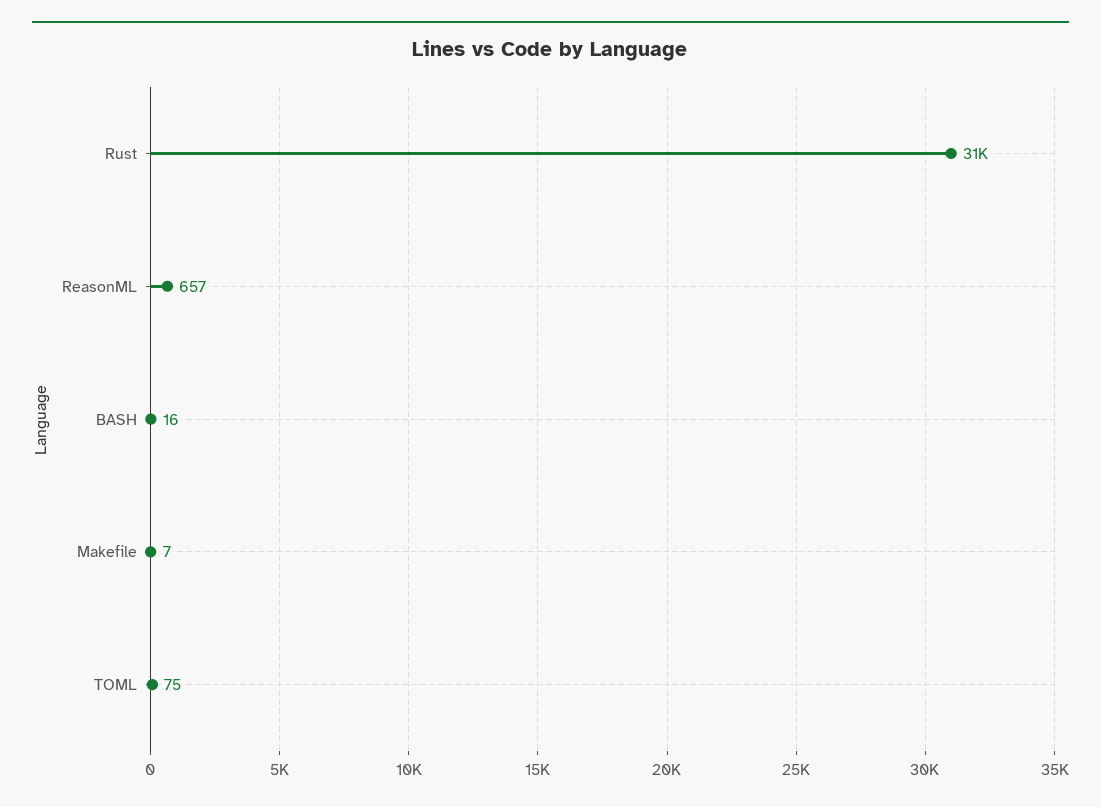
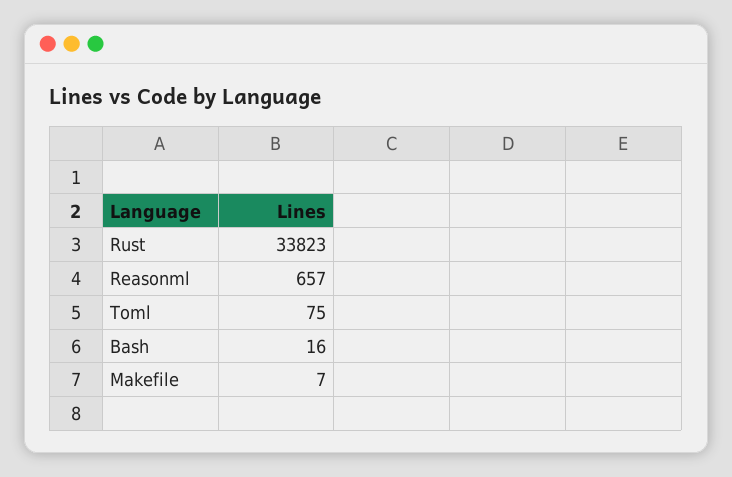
Rust: 31000 -> 33823

